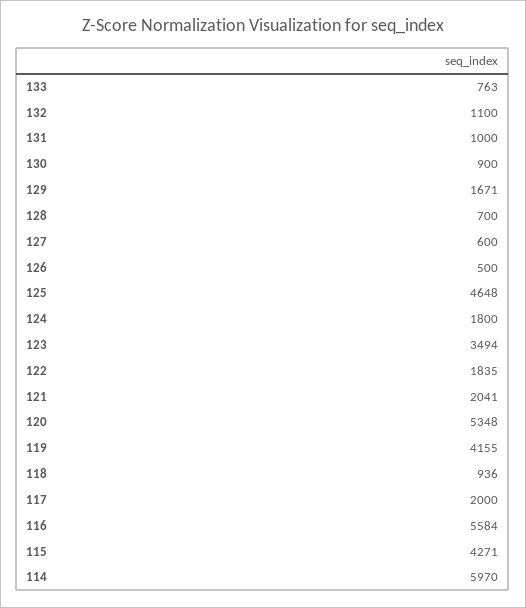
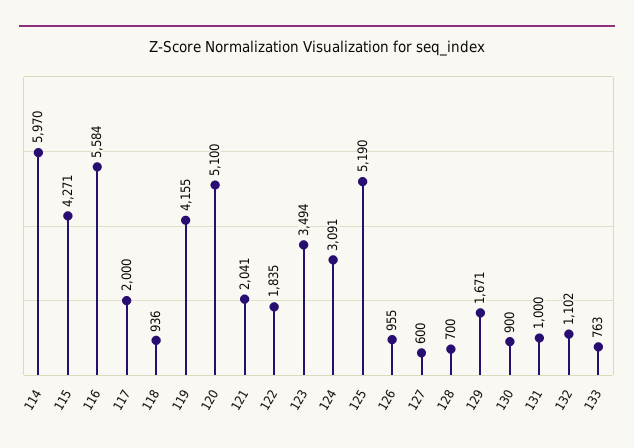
132: 1100 -> 1102
126: 500 -> 955
125: 4648 -> 5190
124: 1800 -> 3091
120: 5348 -> 5100

